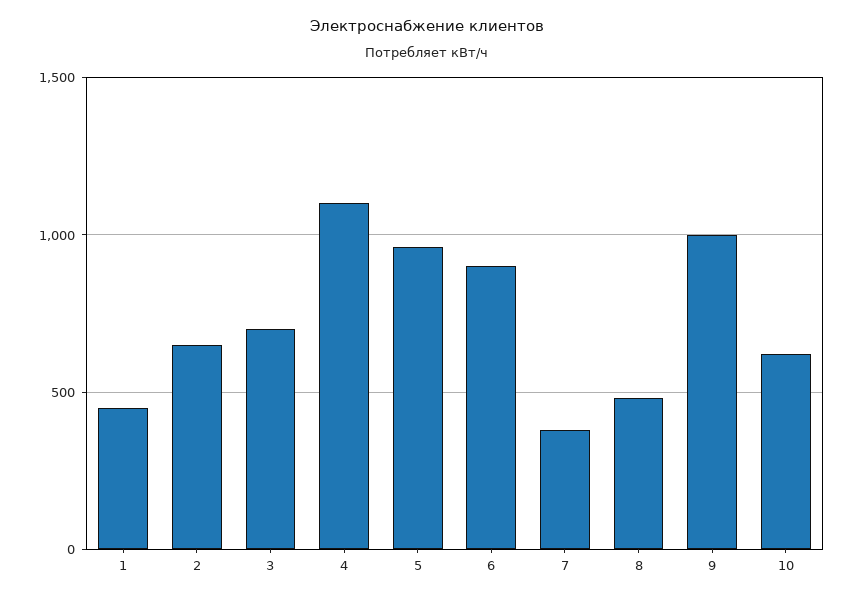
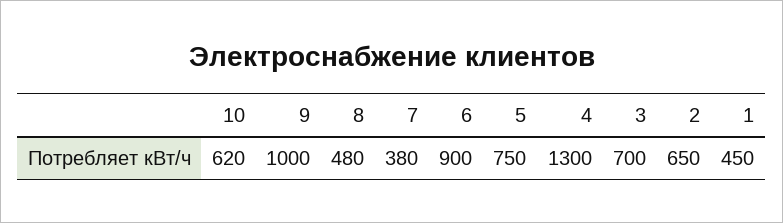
4: 1100 -> 1300
5: 950 -> 750

